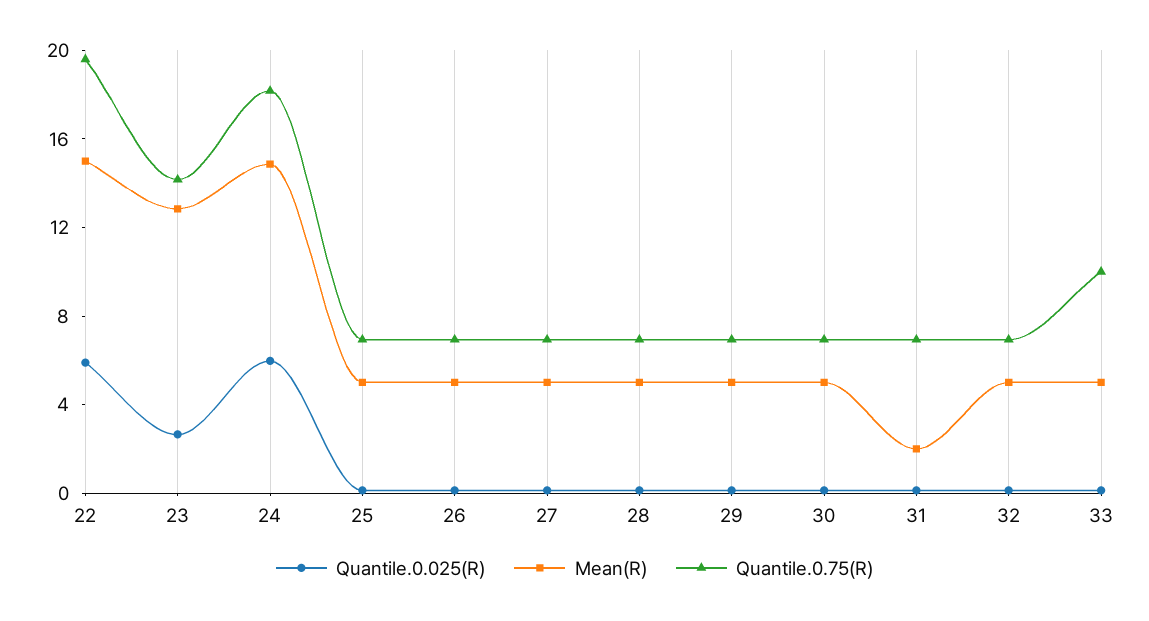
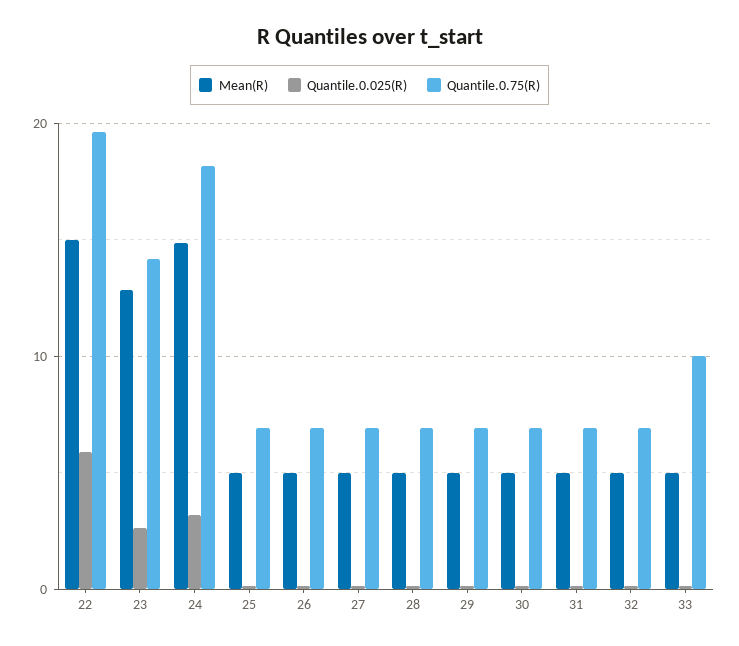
Quantile.0.025(R), 24: 6 -> 3
Mean(R), 31: 2 -> 5

